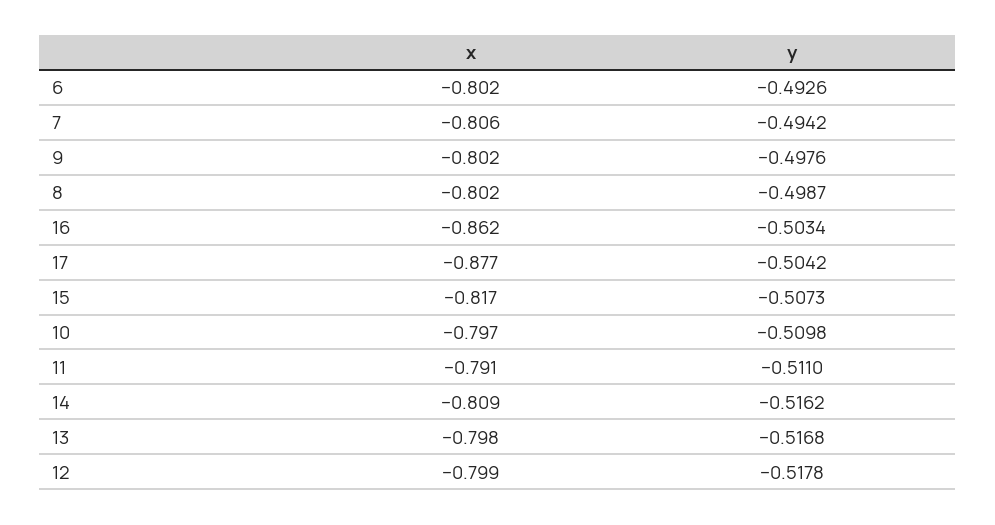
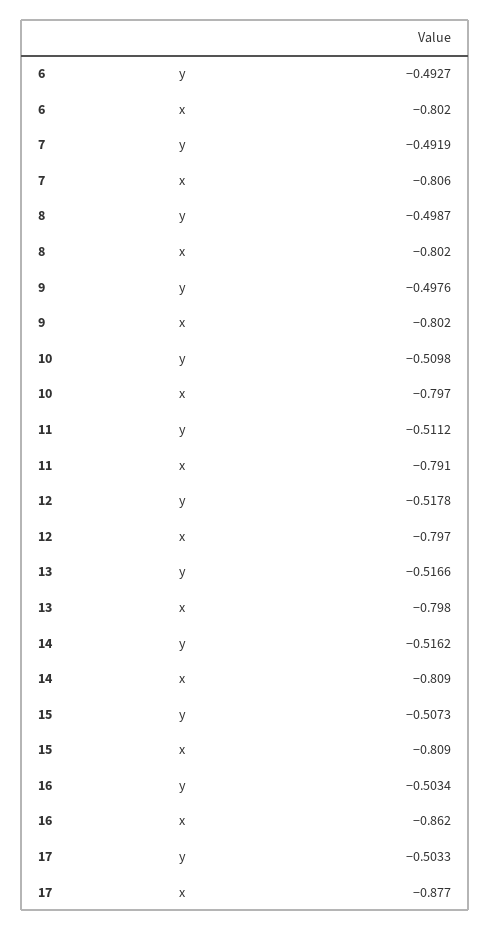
y, 6: -0.4926 -> -0.4927
y, 7: -0.4942 -> -0.4919
y, 17: -0.5042 -> -0.5033
x, 15: -0.817 -> -0.809
y, 11: -0.511 -> -0.5112
y, 13: -0.5168 -> -0.5166
x, 12: -0.799 -> -0.797

